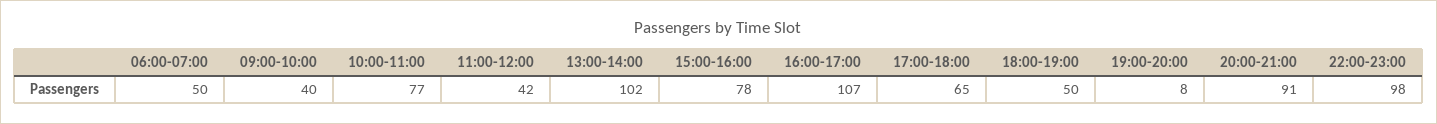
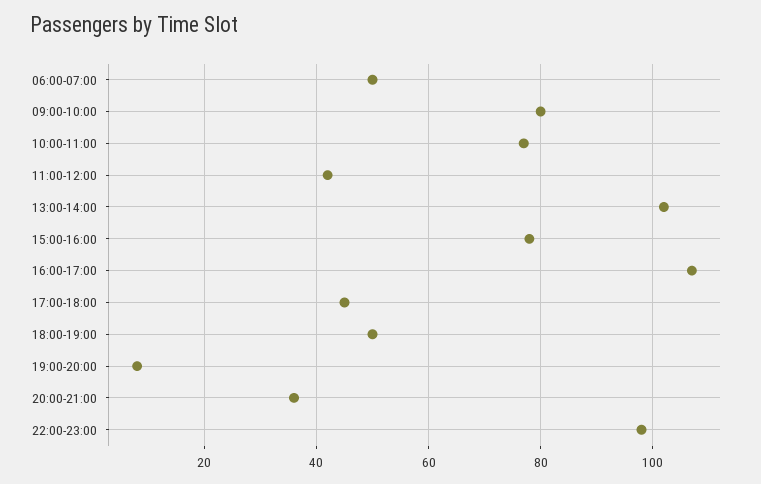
09:00-10:00: 40 -> 80
17:00-18:00: 65 -> 45
20:00-21:00: 91 -> 35

